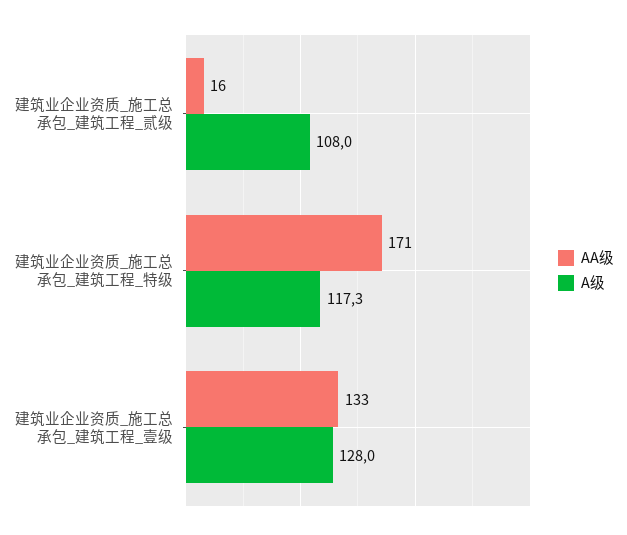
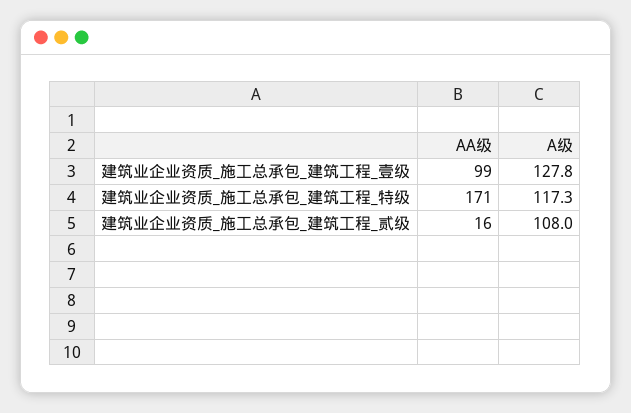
AA级, 建筑业企业资质_施工总承包_建筑工程_壹级: 133 -> 99
A级, 建筑业企业资质_施工总承包_建筑工程_壹级: 128 -> 127.8

